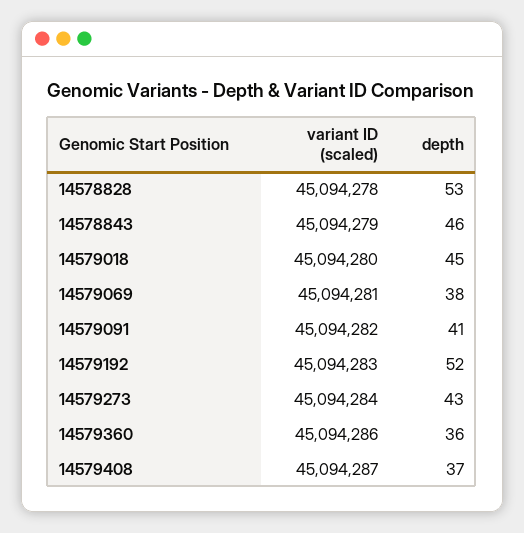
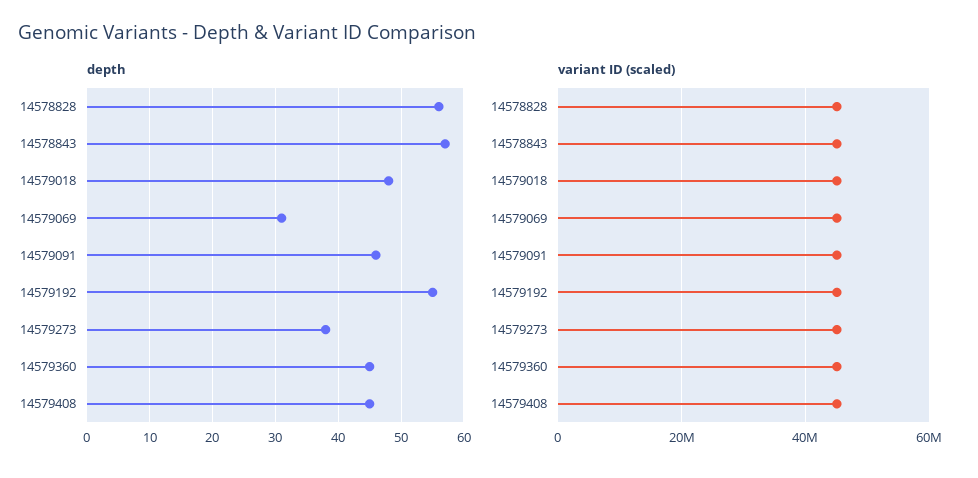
depth, 14578828: 53 -> 56
depth, 14578843: 46 -> 57
depth, 14579018: 45 -> 48
depth, 14579069: 38 -> 31
depth, 14579091: 41 -> 46
depth, 14579192: 52 -> 55
depth, 14579273: 43 -> 38
depth, 14579360: 36 -> 45
depth, 14579408: 37 -> 45

